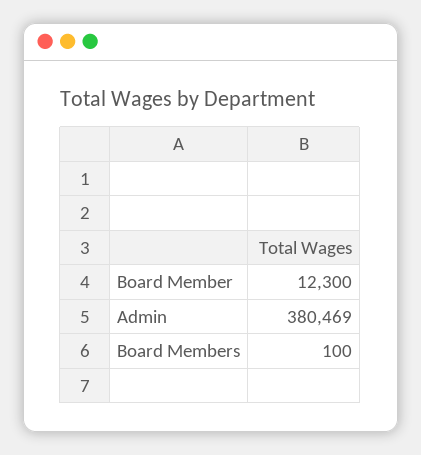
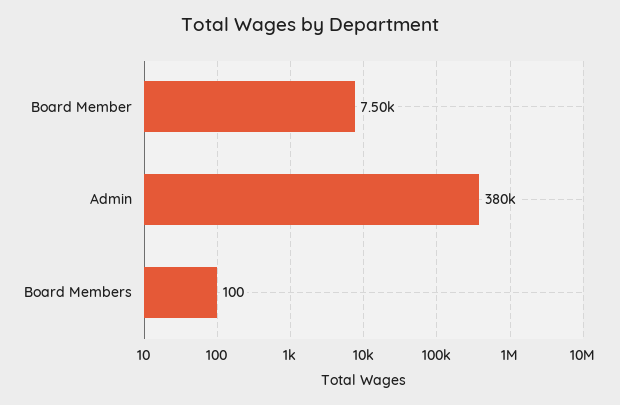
Board Member: 12300 -> 7500

